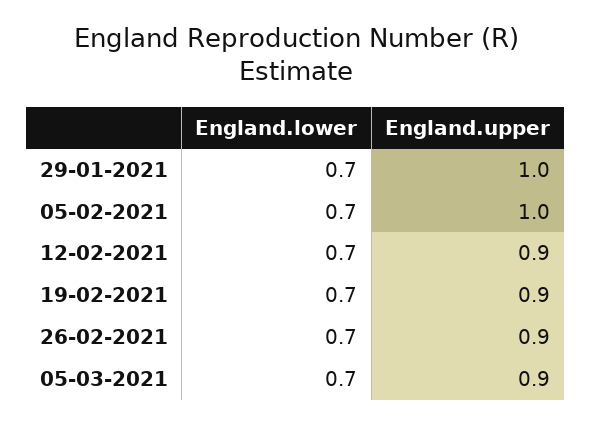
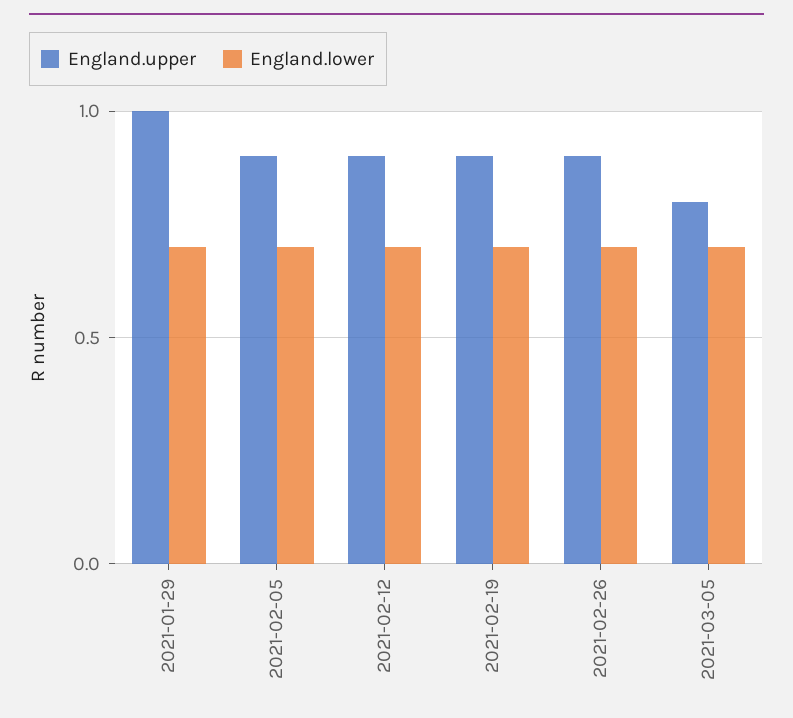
England.upper, 05-02-2021: 1 -> 0.9
England.upper, 05-03-2021: 0.9 -> 0.8

